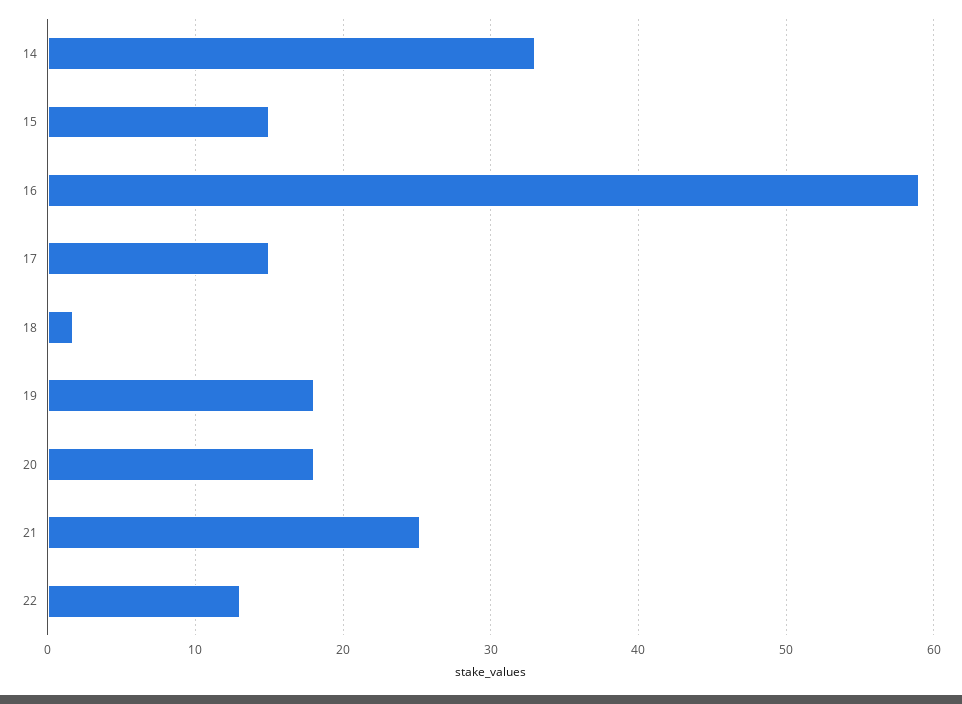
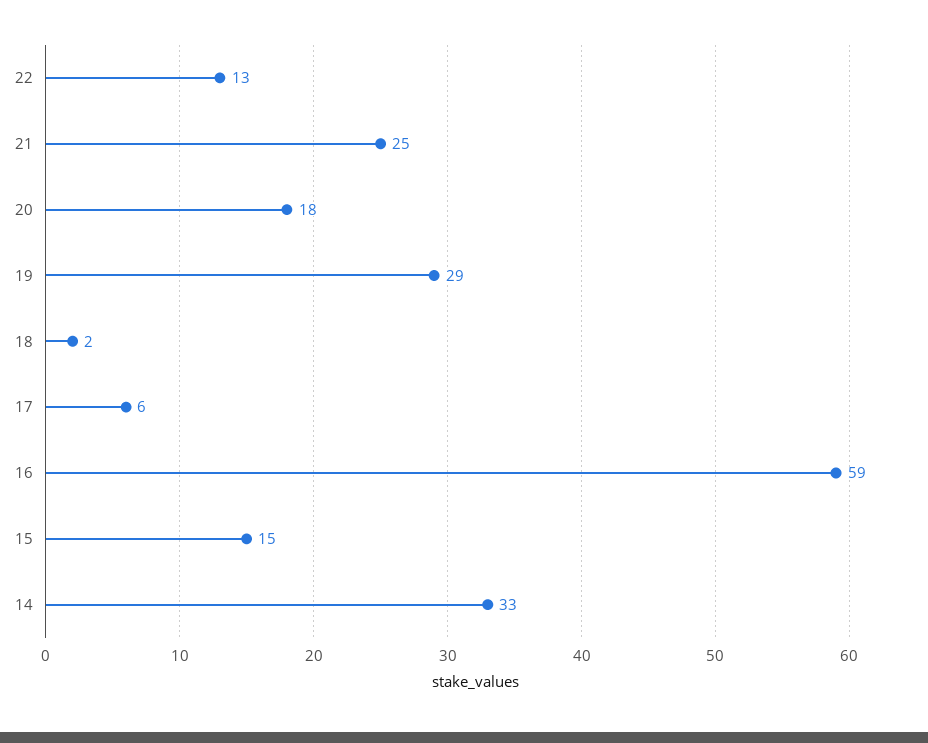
17: 15 -> 6
19: 18 -> 29

